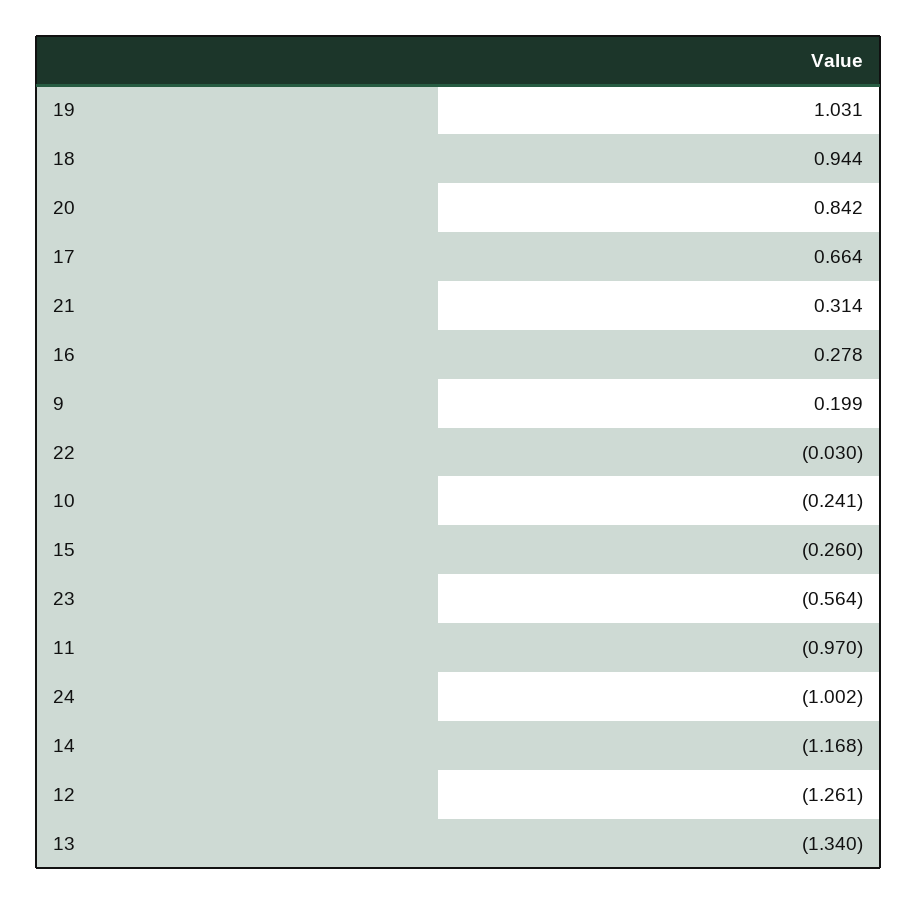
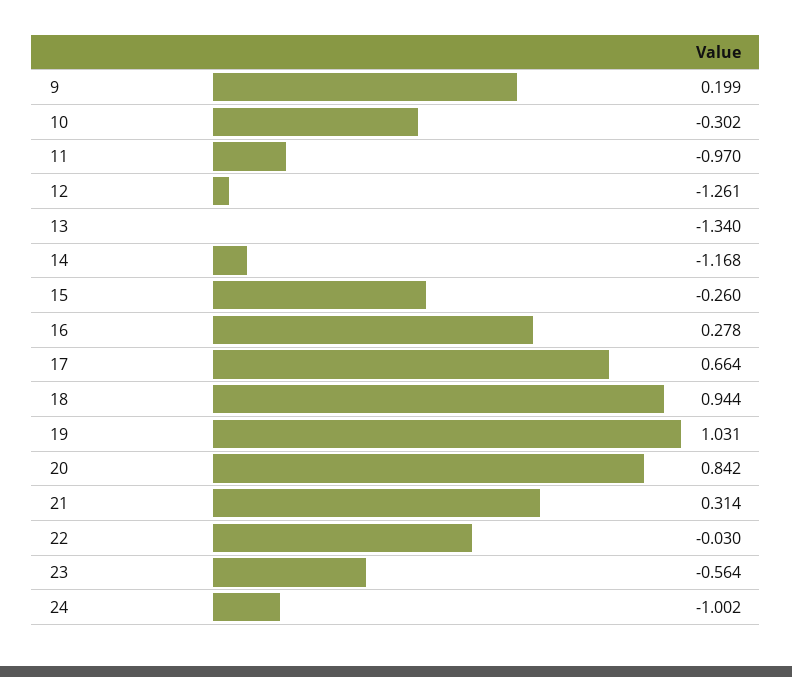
10: -0.241 -> -0.302

